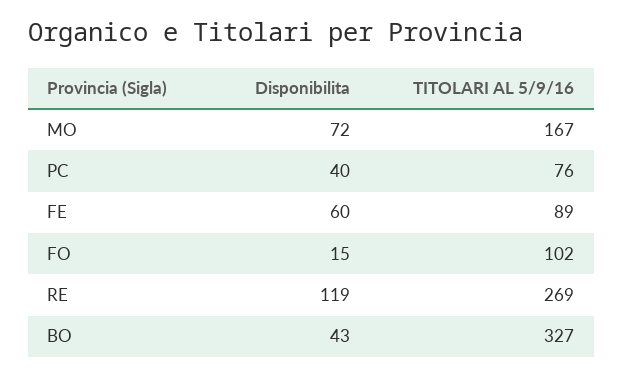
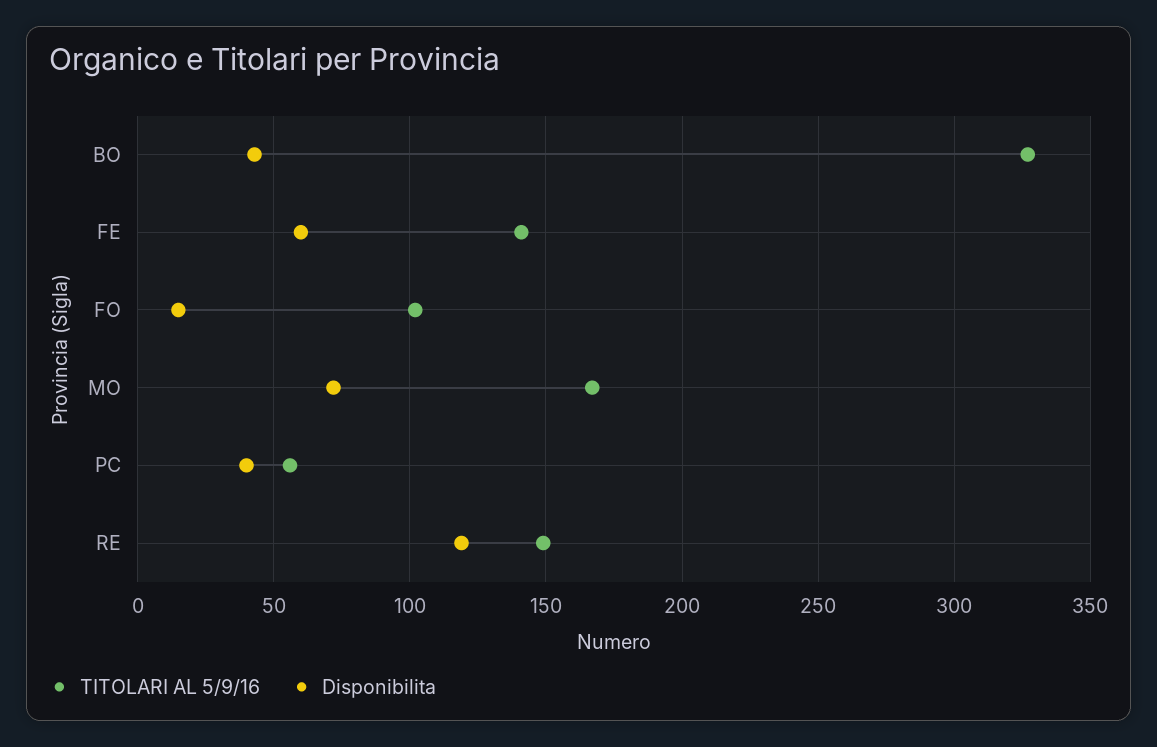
TITOLARI AL 5/9/16, PC: 76 -> 55
TITOLARI AL 5/9/16, FE: 89 -> 140
TITOLARI AL 5/9/16, RE: 269 -> 150

